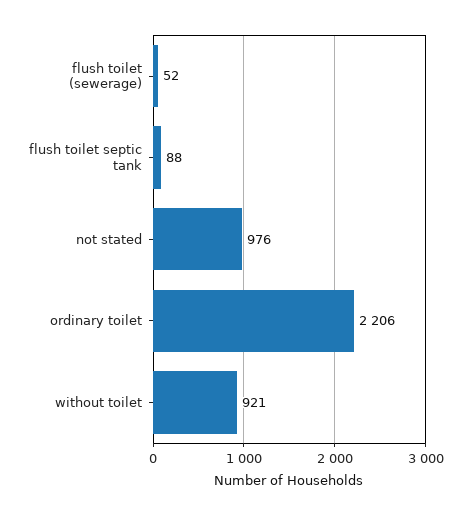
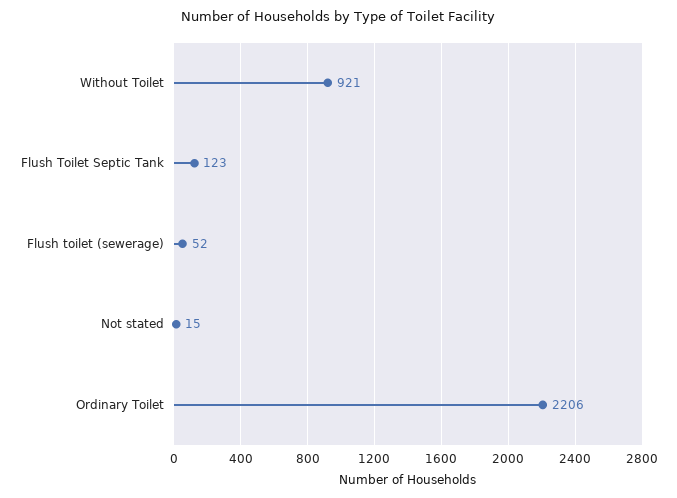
flush toilet septic tank: 88 -> 123
not stated: 976 -> 15

